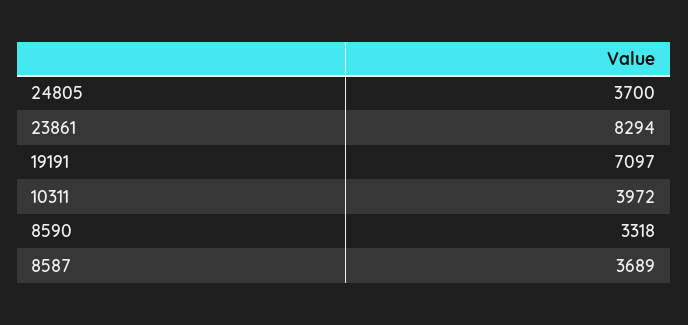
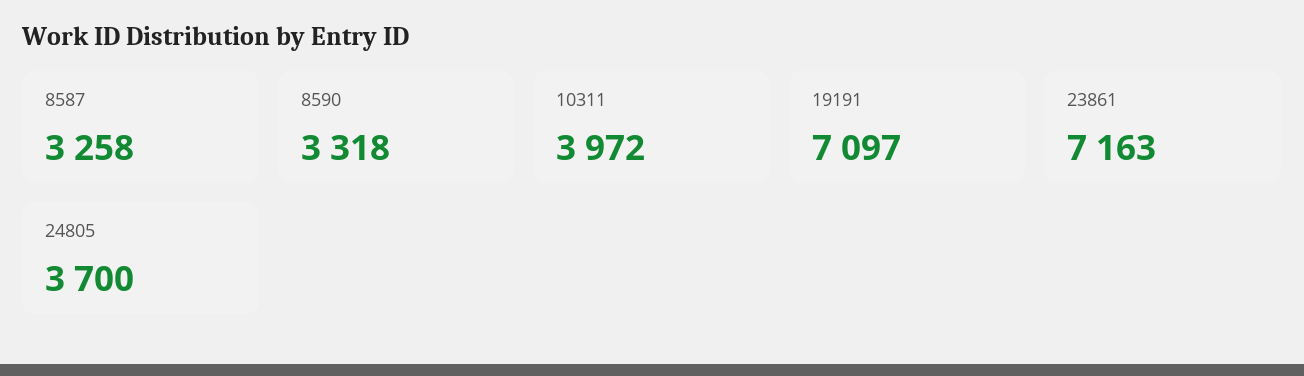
23861: 8294 -> 7163
8587: 3689 -> 3258

